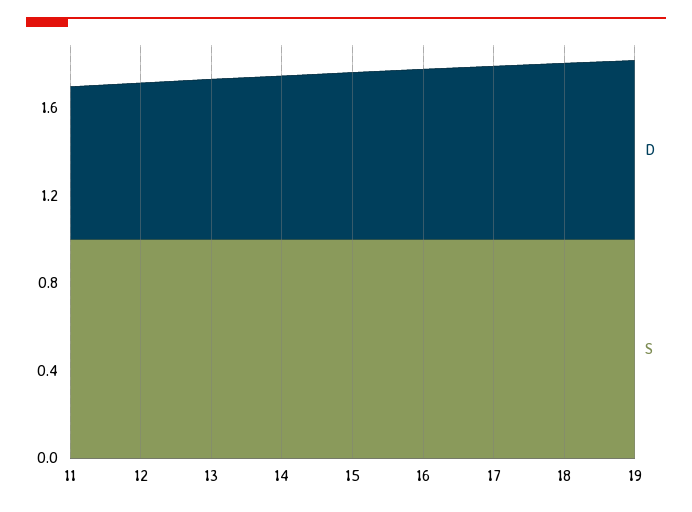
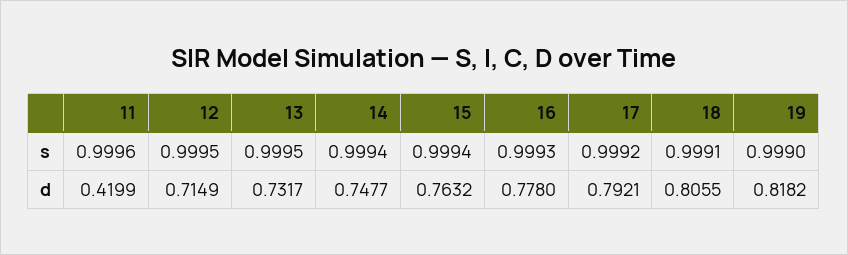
D, 11: 0.7 -> 0.4199

